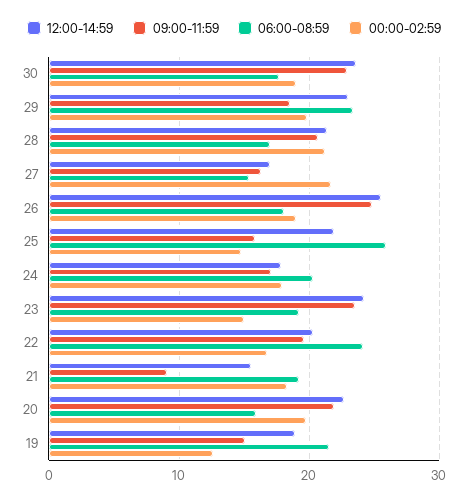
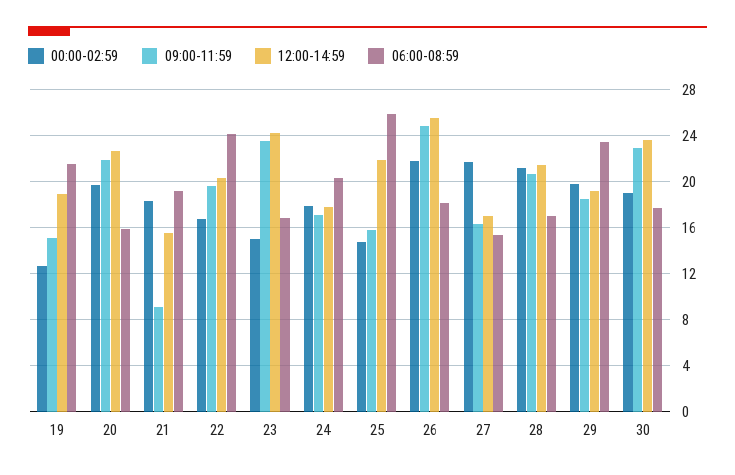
12:00-14:59, 29: 23 -> 19
00:00-02:59, 26: 19 -> 22
06:00-08:59, 23: 19 -> 17

